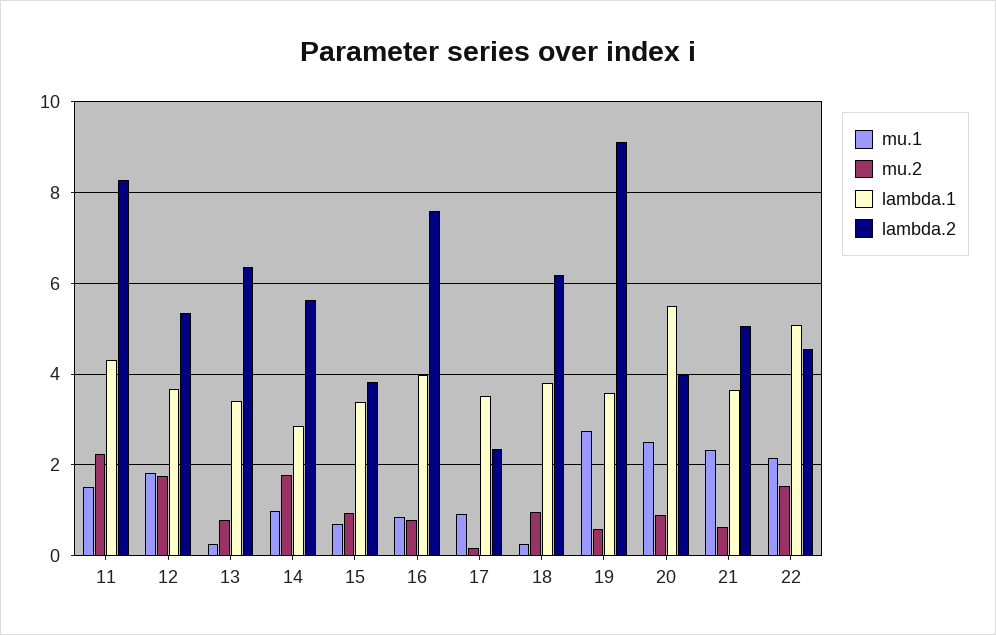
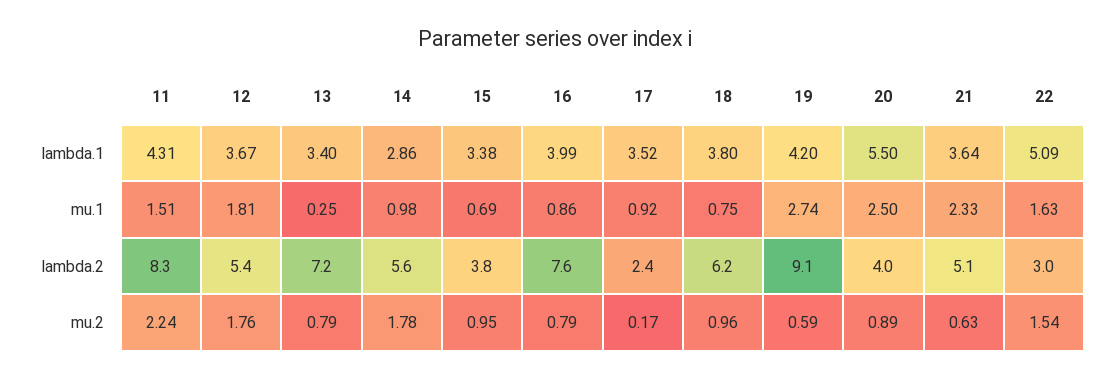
lambda.2, 13: 6.4 -> 7.2
mu.1, 18: 0.2 -> 0.75
lambda.1, 19: 3.6 -> 4.2
mu.1, 22: 2.2 -> 1.63
lambda.2, 22: 4.6 -> 3

